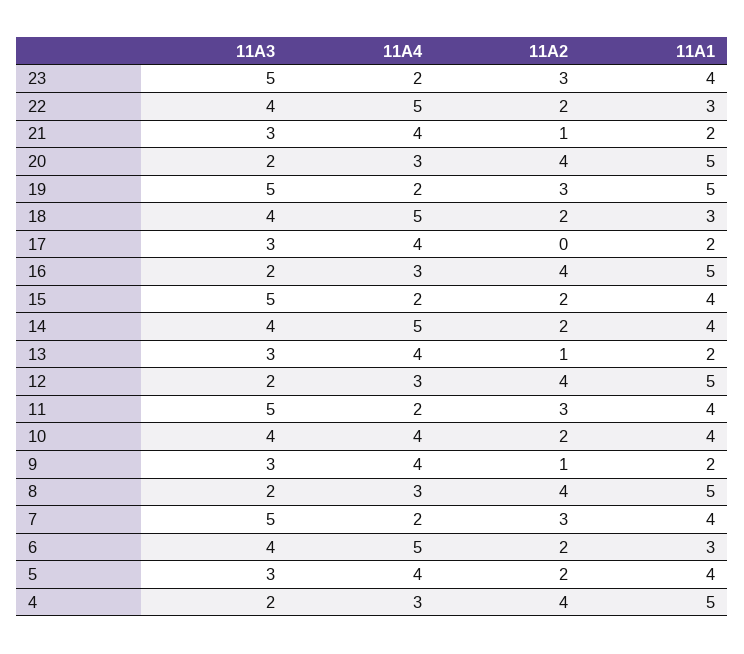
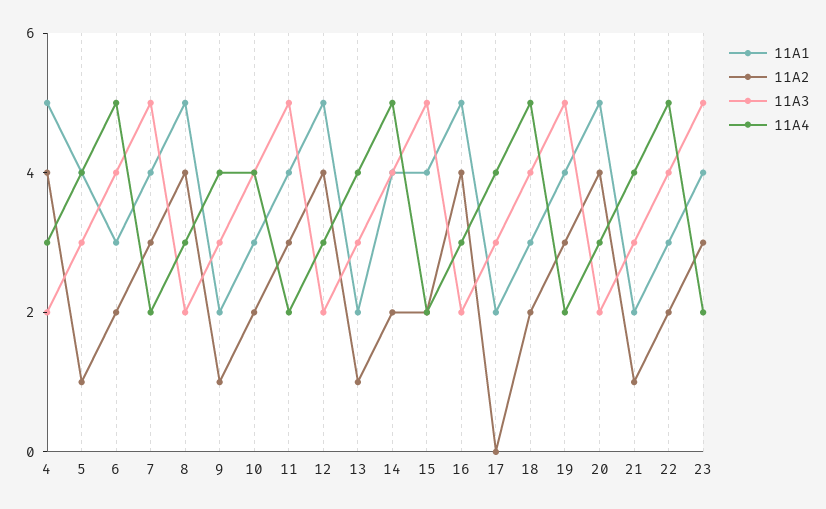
11A1, 19: 5 -> 4
11A1, 10: 4 -> 3
11A2, 5: 2 -> 1

